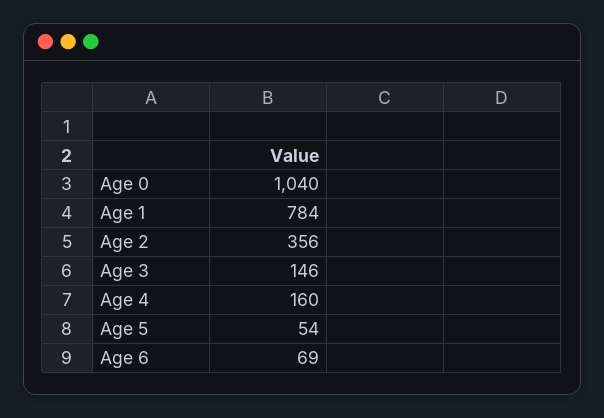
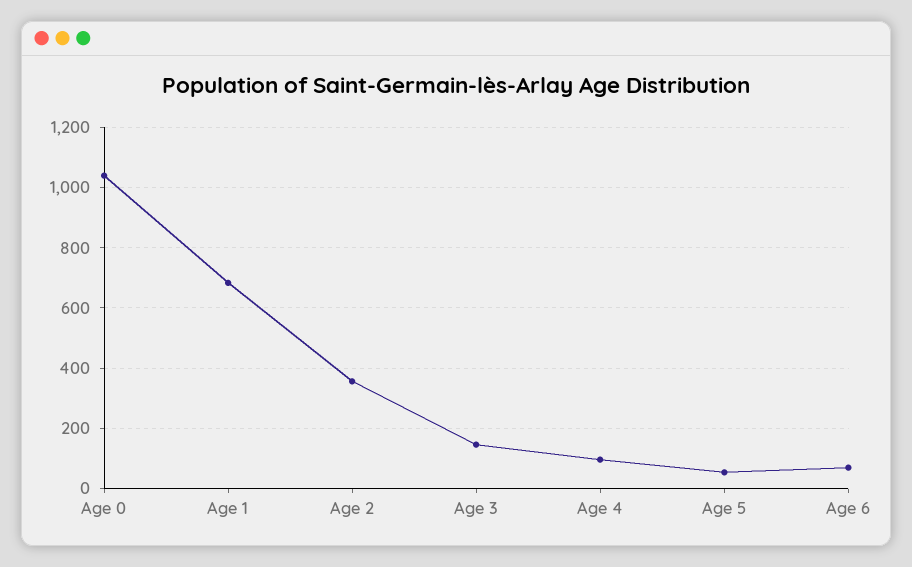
Age 1: 784 -> 680
Age 4: 160 -> 100

